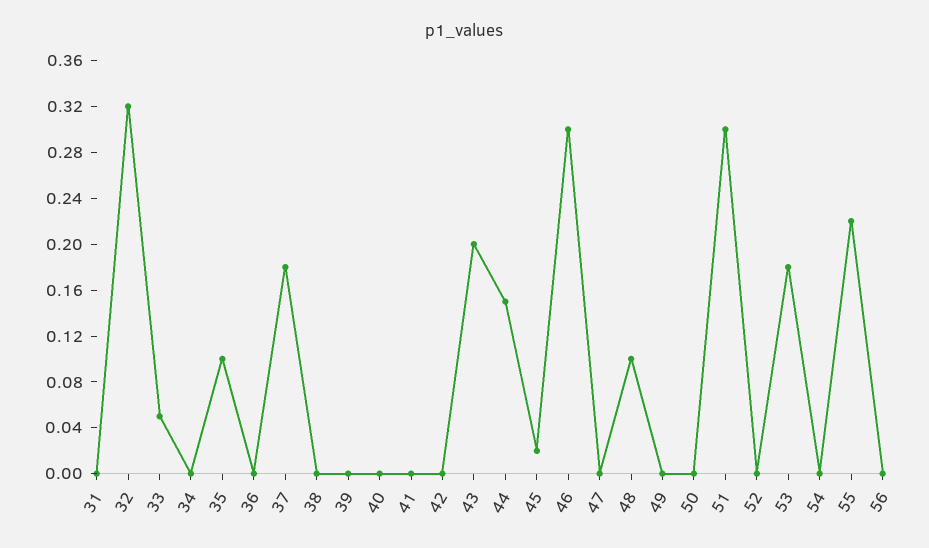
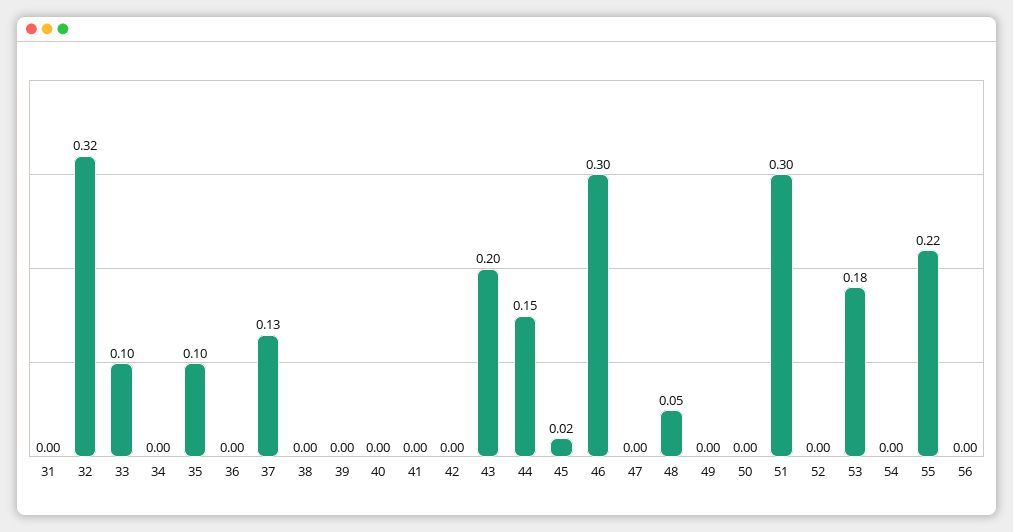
33: 0.05 -> 0.1
37: 0.18 -> 0.13
48: 0.1 -> 0.05

